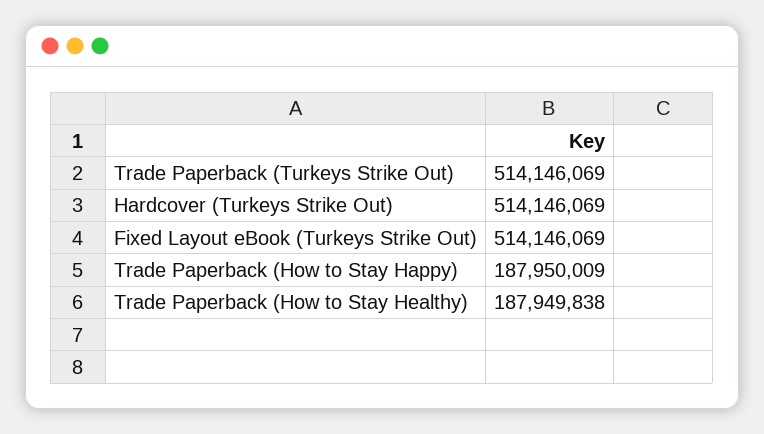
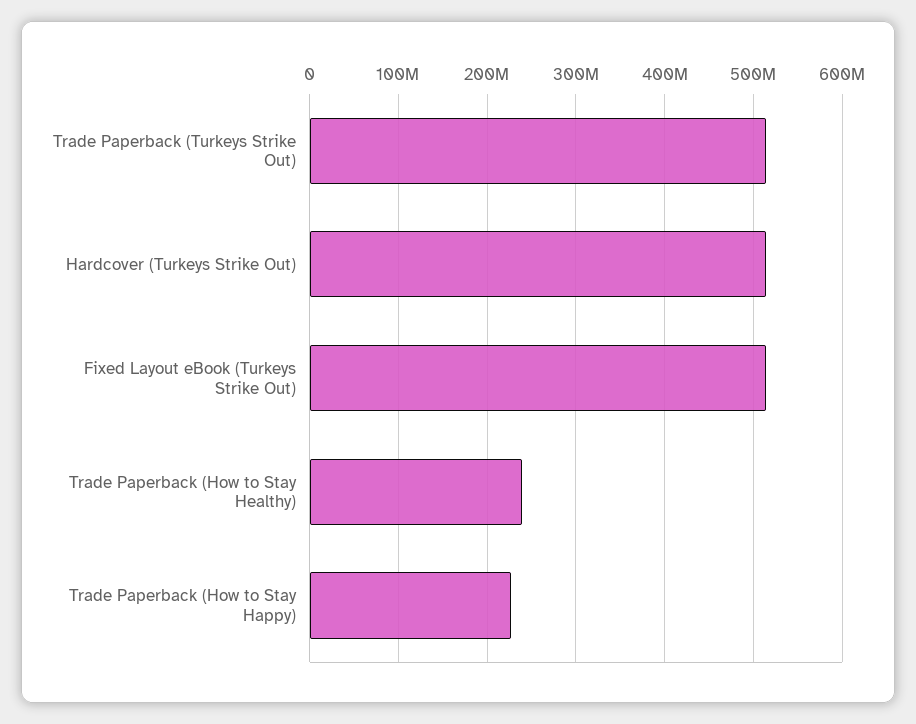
Trade Paperback (How to Stay Happy): 187950009 -> 230000000
Trade Paperback (How to Stay Healthy): 187949838 -> 240000000

